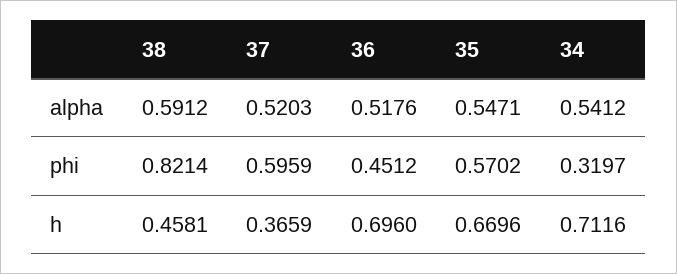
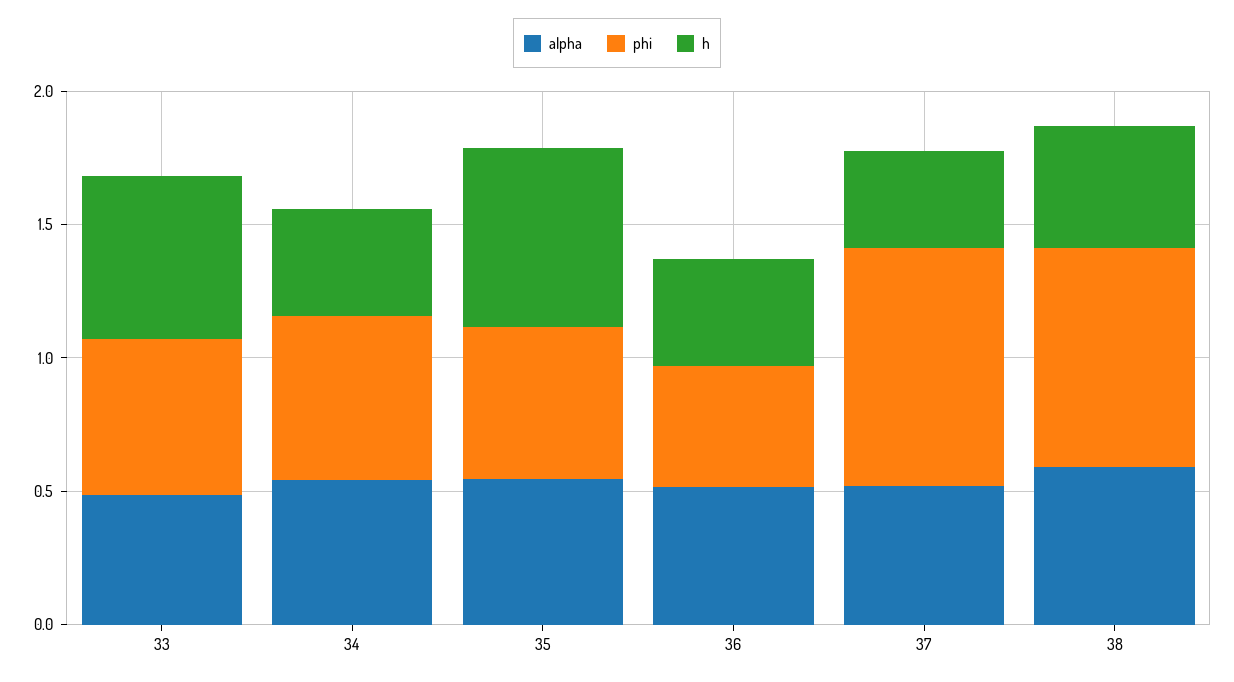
phi, 37: 0.5959 -> 0.9
phi, 34: 0.3197 -> 0.6
h, 36: 0.696 -> 0.4
h, 34: 0.7116 -> 0.4
alpha, 33: none -> 0.5
phi, 33: none -> 0.6
h, 33: none -> 0.6

